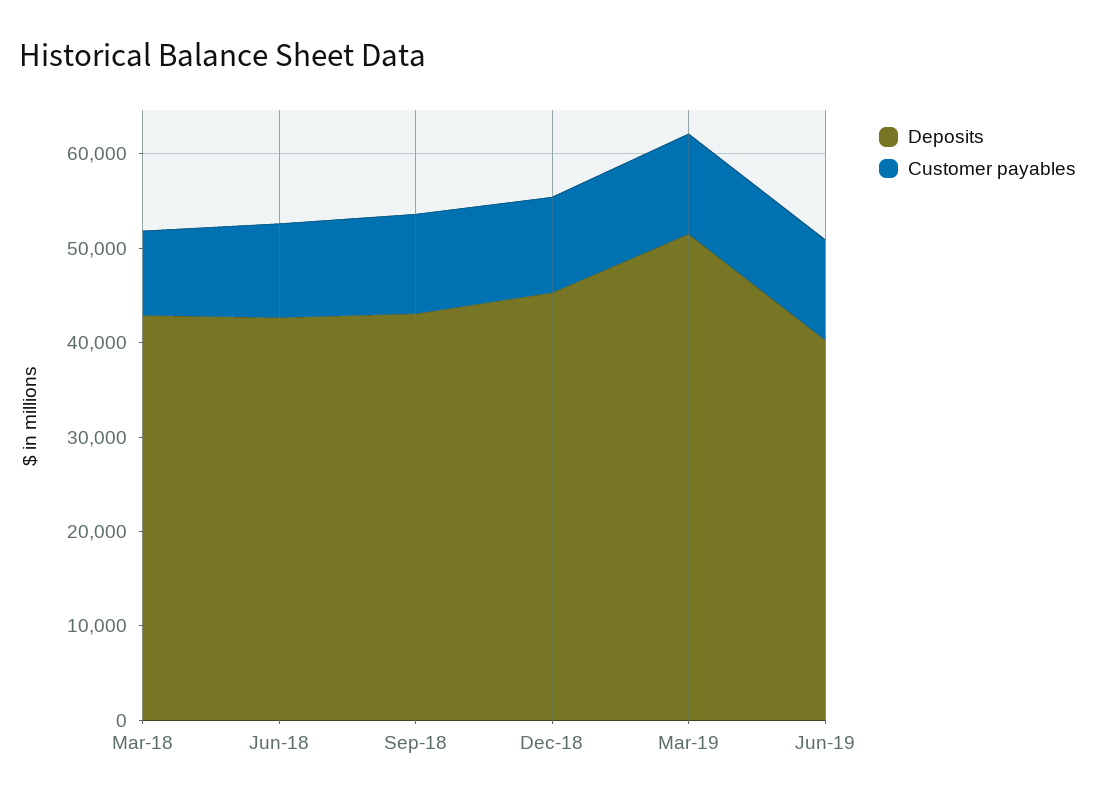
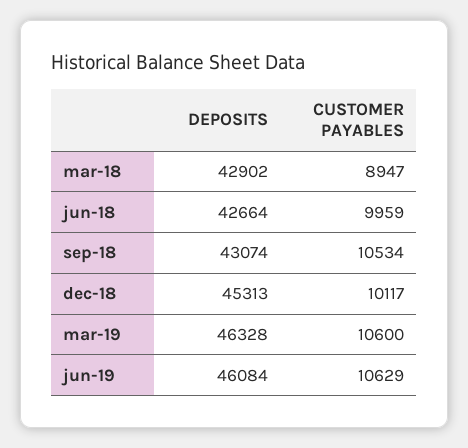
Deposits, Mar-19: 52000 -> 46328
Deposits, Jun-19: 40000 -> 46084

